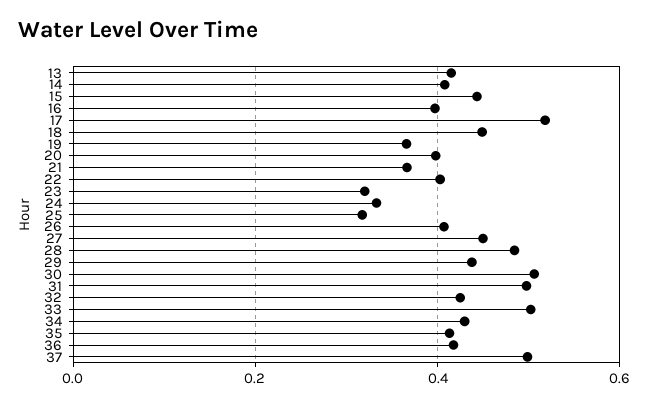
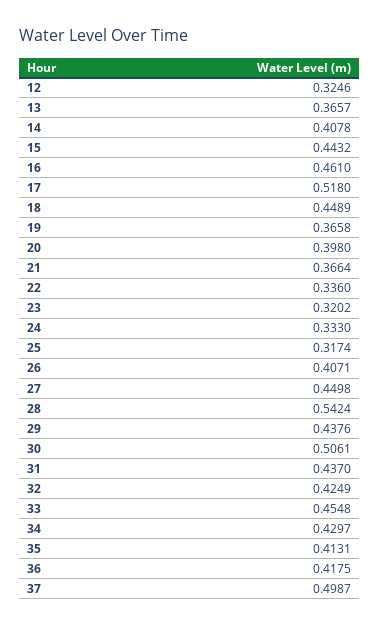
13: 0.42 -> 0.3657
16: 0.4 -> 0.461
22: 0.4 -> 0.336
28: 0.48 -> 0.5424
31: 0.5 -> 0.437
33: 0.5 -> 0.4548
12: none -> 0.3246

